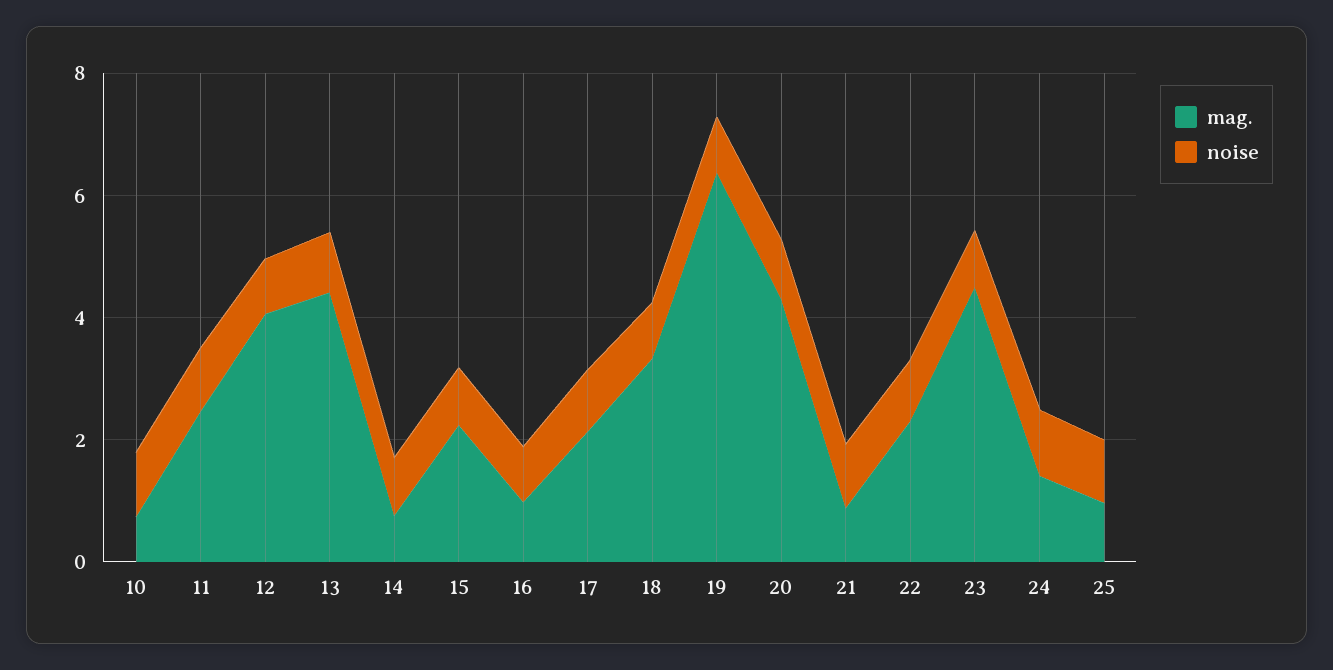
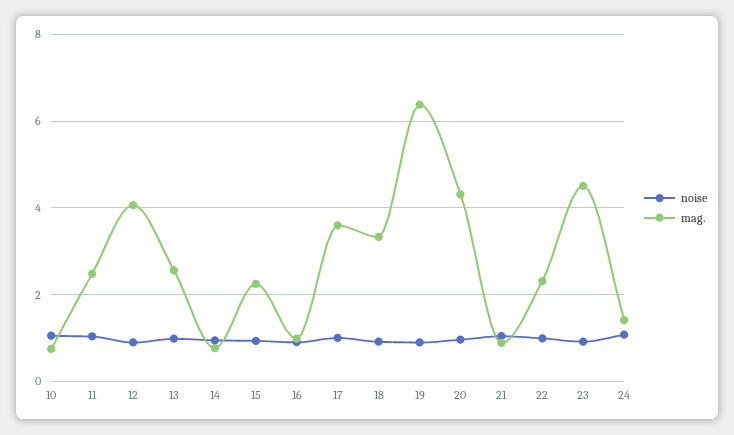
mag., 13: 4.5 -> 2.6
mag., 17: 2 -> 3.6
mag., 25: 1 -> none
noise, 25: 1 -> none

